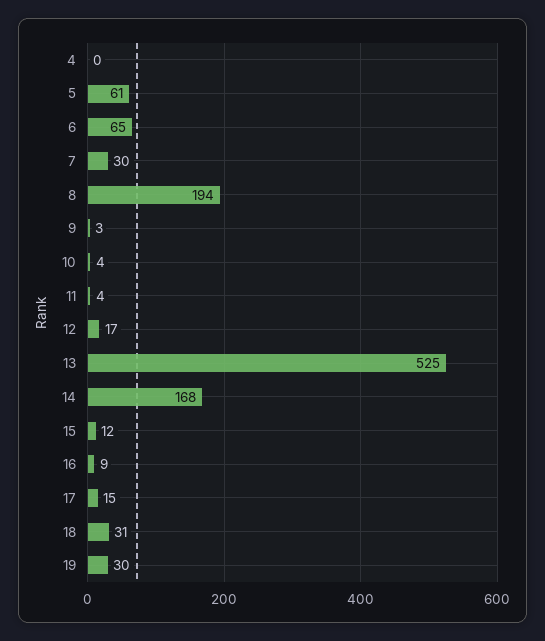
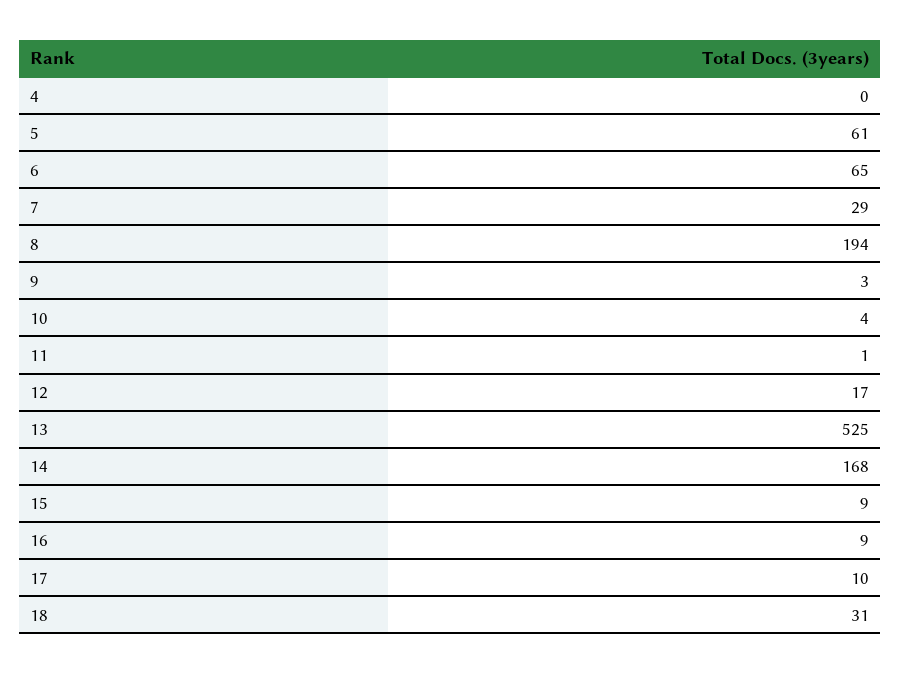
7: 30 -> 29
11: 4 -> 1
15: 12 -> 9
17: 15 -> 10
19: 30 -> none

